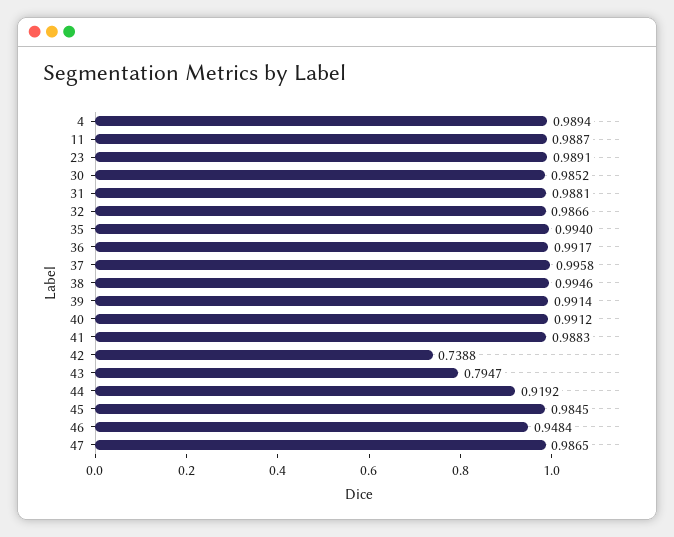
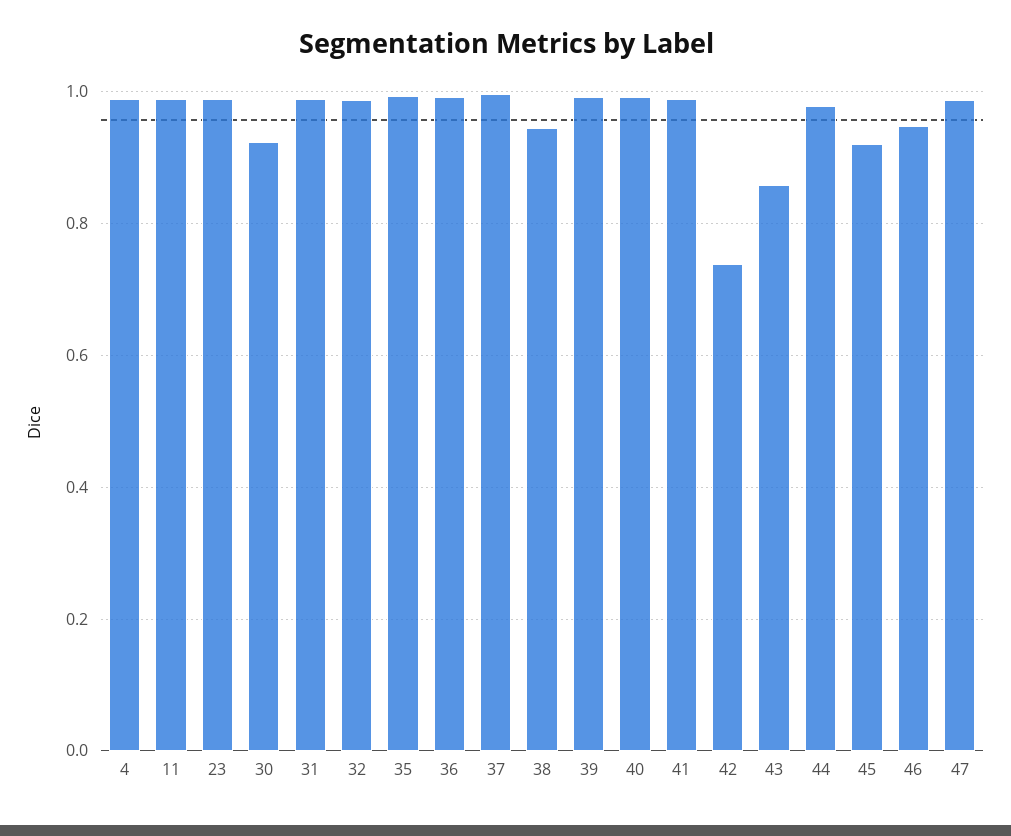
30: 0.9852 -> 0.92
38: 0.9946 -> 0.94
43: 0.7947 -> 0.86
44: 0.9192 -> 0.98
45: 0.9845 -> 0.92

